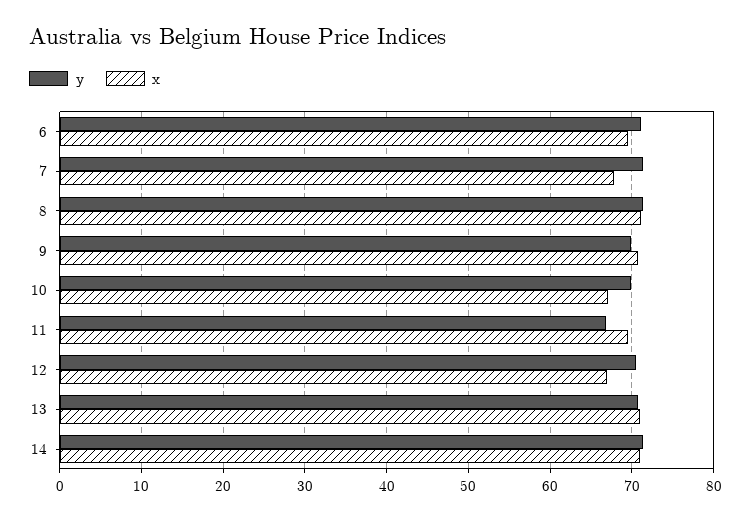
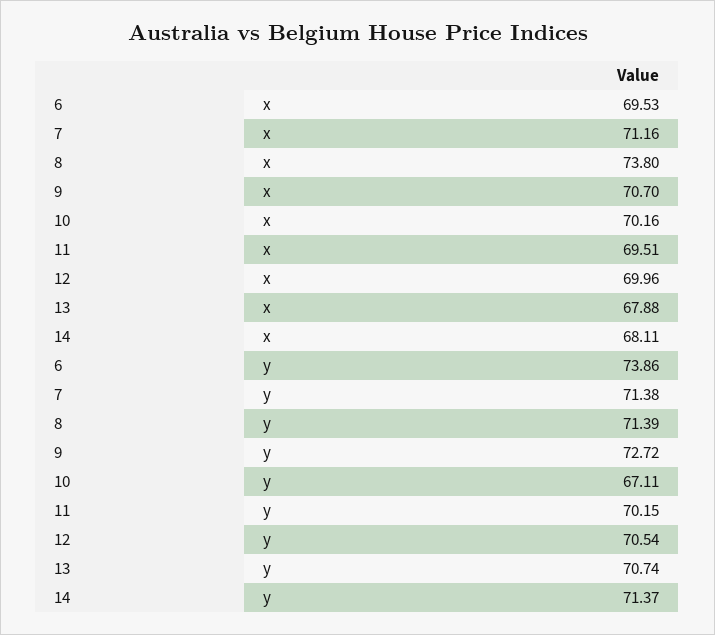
y, 6: 71 -> 73.86
x, 7: 68 -> 71.16
x, 8: 71 -> 73.8
y, 9: 70 -> 72.72
y, 10: 70 -> 67.11
x, 10: 67 -> 70.16
y, 11: 67 -> 70.15
x, 12: 67 -> 69.96
x, 13: 71 -> 67.88
x, 14: 71 -> 68.11

